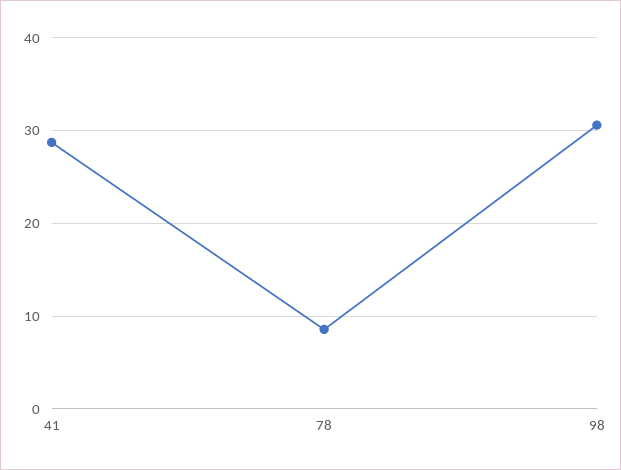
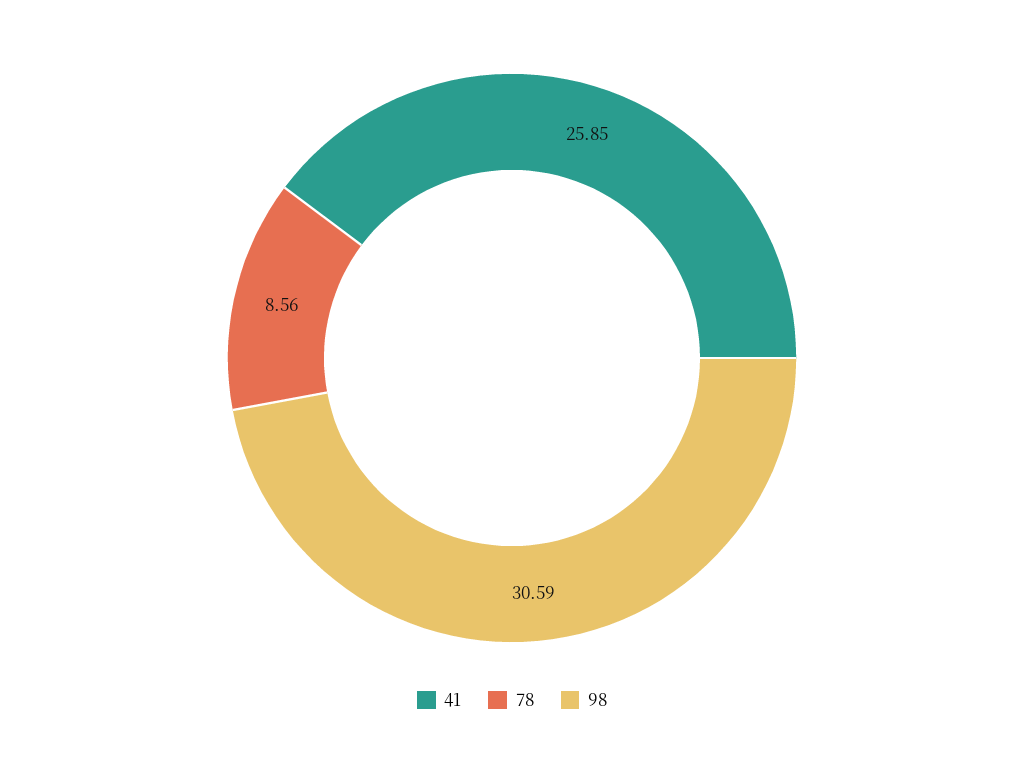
41: 29 -> 25.85

